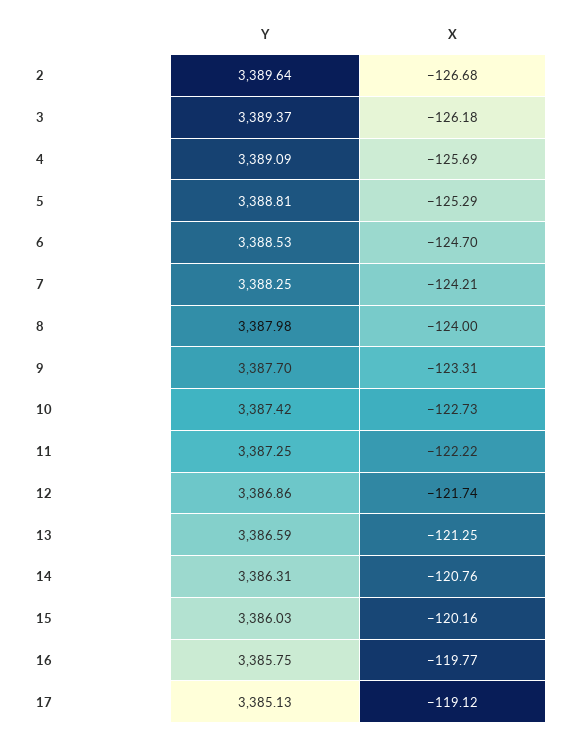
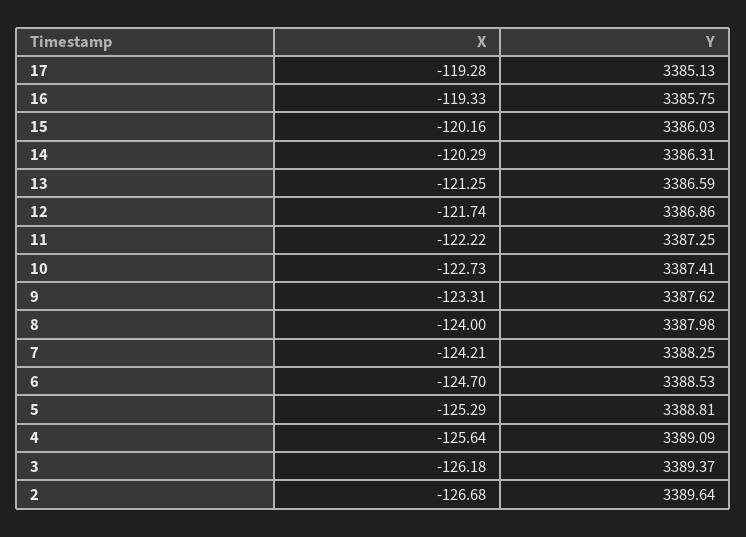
X, 4: -125.69 -> -125.64
Y, 9: 3387.7 -> 3387.62
Y, 10: 3387.42 -> 3387.41
X, 14: -120.76 -> -120.29
X, 16: -119.77 -> -119.33
X, 17: -119.12 -> -119.28

